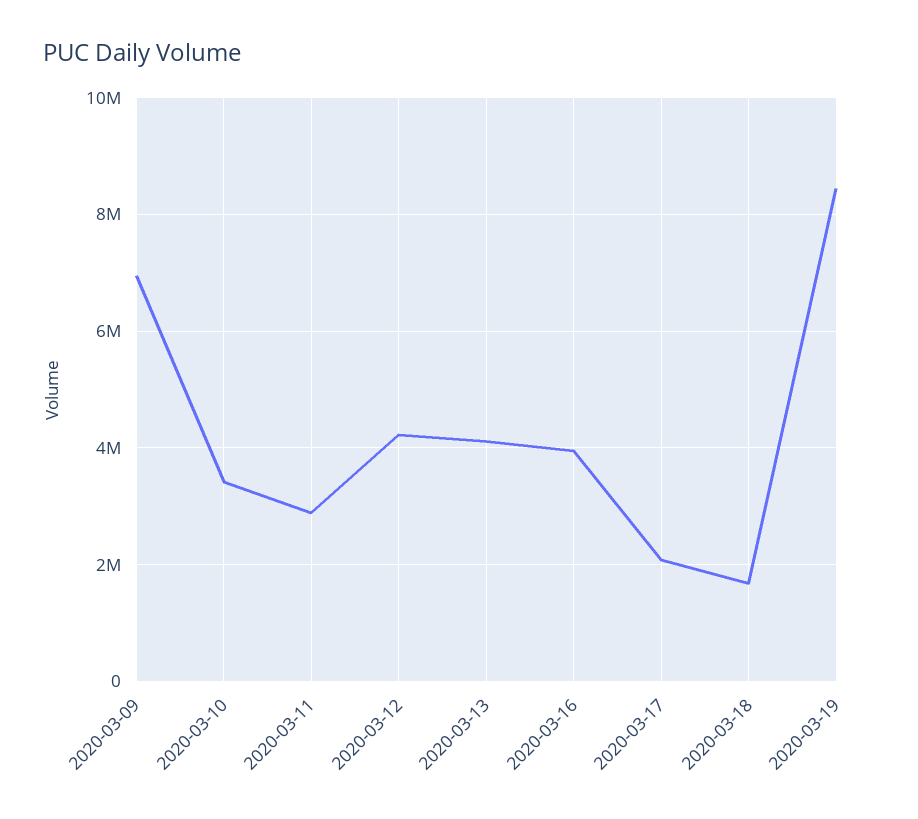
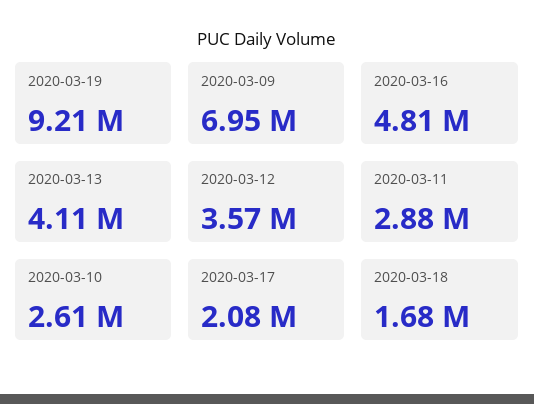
2020-03-10: 3400000 -> 2610000
2020-03-12: 4200000 -> 3570000
2020-03-16: 4000000 -> 4810000
2020-03-19: 8400000 -> 9210000

